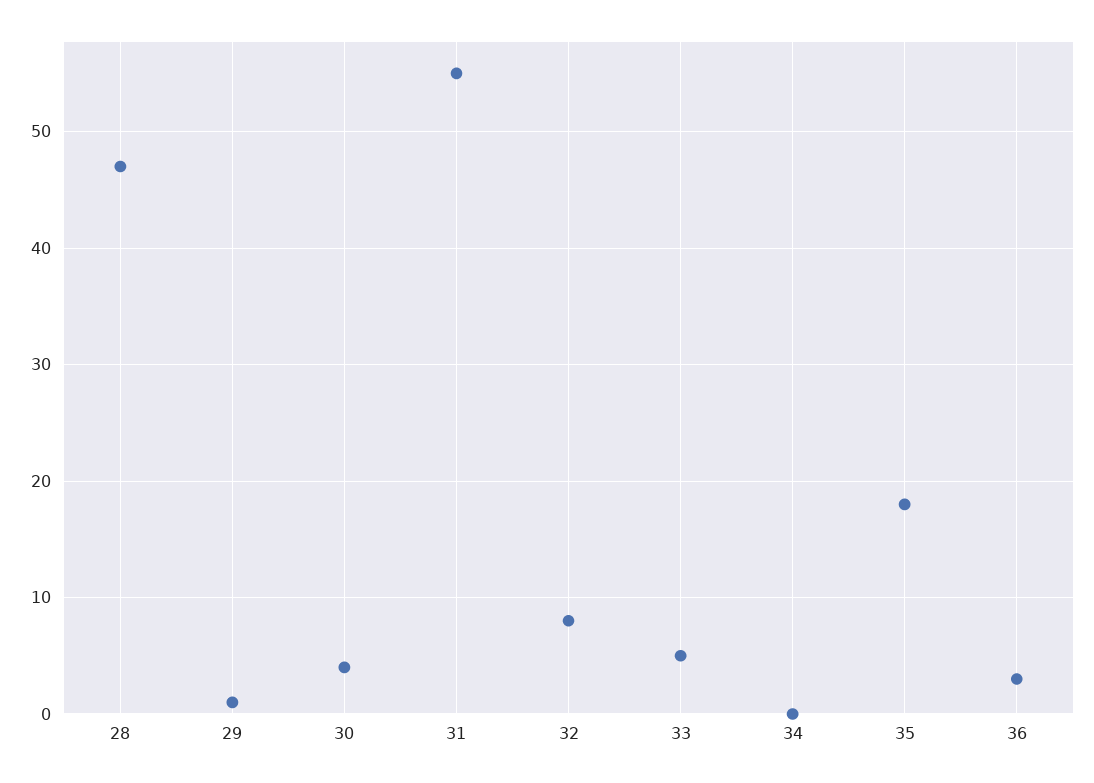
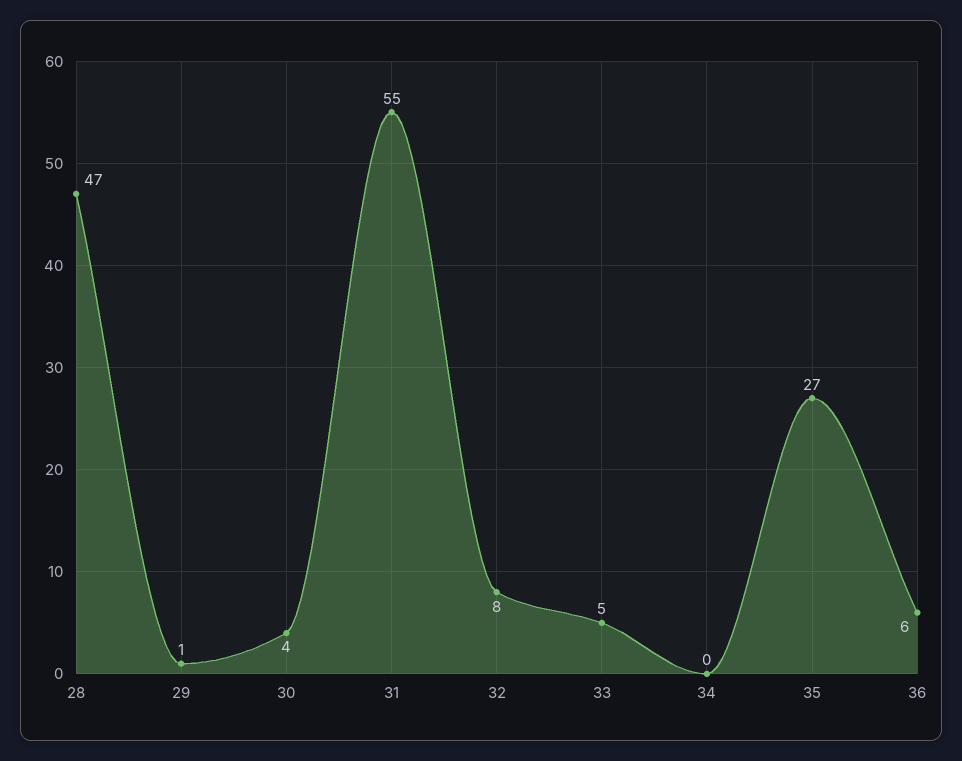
35: 18 -> 27
36: 3 -> 6

